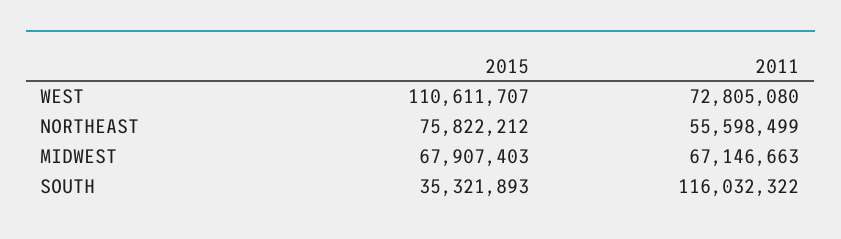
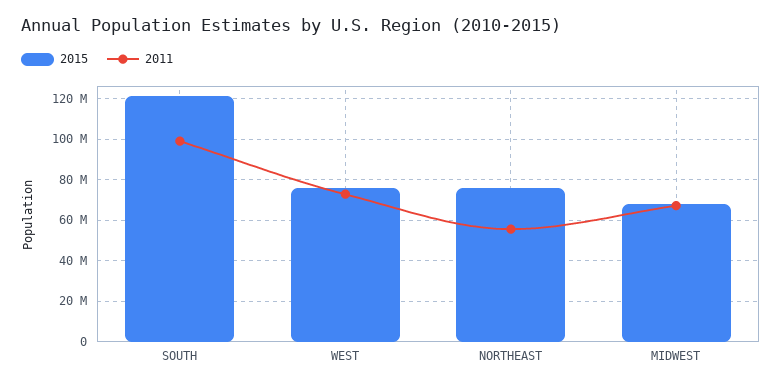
2015, WEST: 110611707 -> 75000000
2015, SOUTH: 35321893 -> 120000000
2011, SOUTH: 116032322 -> 100000000

